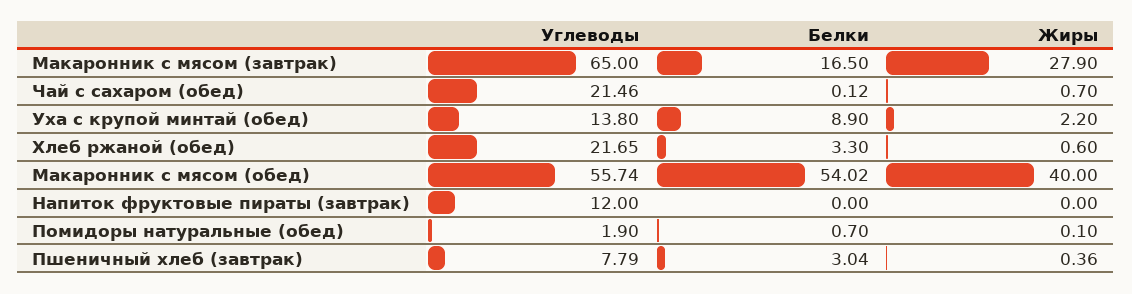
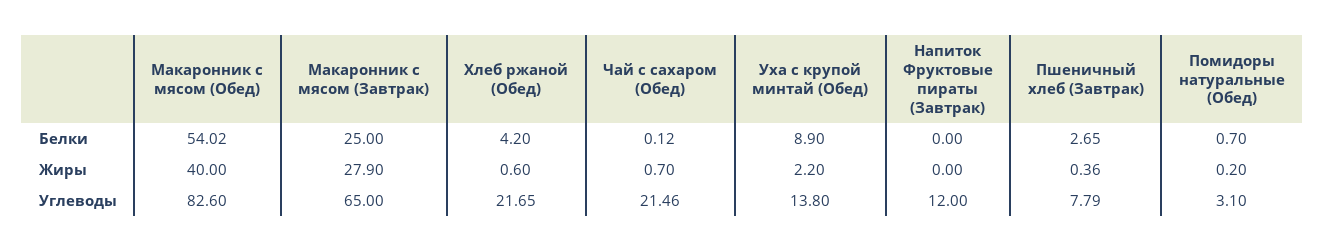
Белки, Макаронник с мясом (завтрак): 16.5 -> 25
Белки, Хлеб ржаной (обед): 3.3 -> 4.2
Углеводы, Макаронник с мясом (обед): 55.74 -> 82.6
Углеводы, Помидоры натуральные (обед): 1.9 -> 3.1
Жиры, Помидоры натуральные (обед): 0.1 -> 0.2
Белки, Пшеничный хлеб (завтрак): 3.04 -> 2.65

